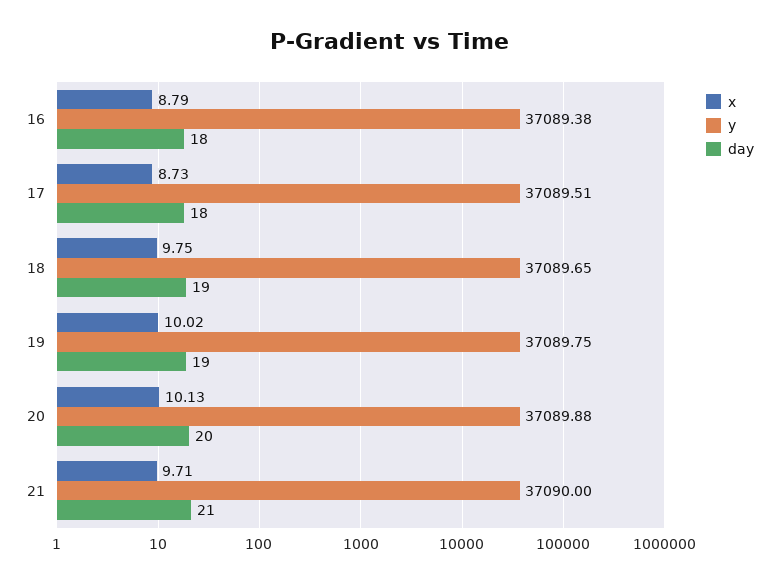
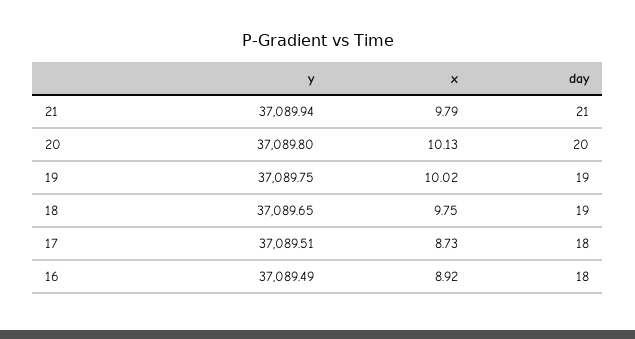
x, 16: 8.79 -> 8.92
y, 16: 37089.38 -> 37089.49
y, 20: 37089.88 -> 37089.8
x, 21: 9.71 -> 9.79
y, 21: 37090 -> 37089.94

